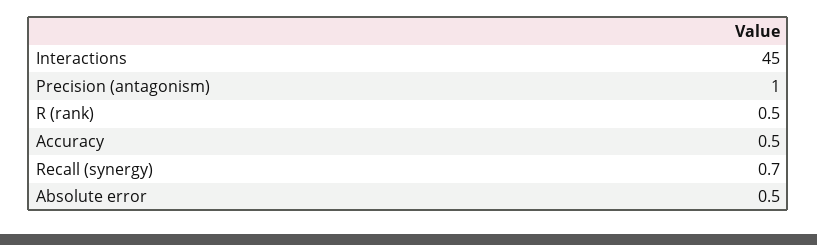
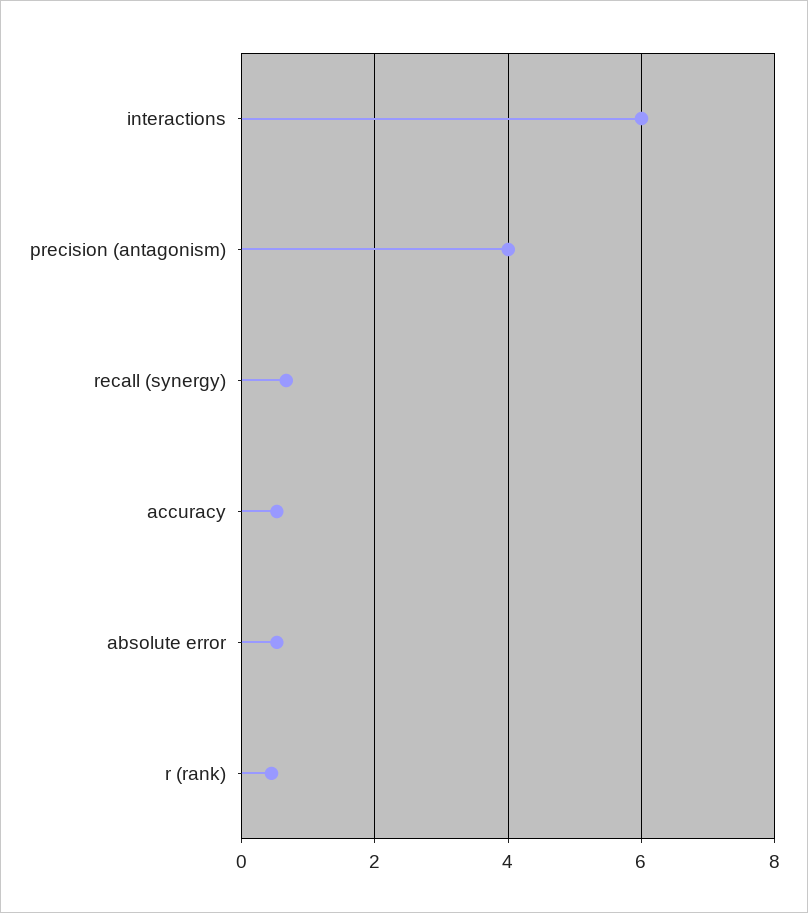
Interactions: 45 -> 6
Precision (antagonism): 1 -> 4

